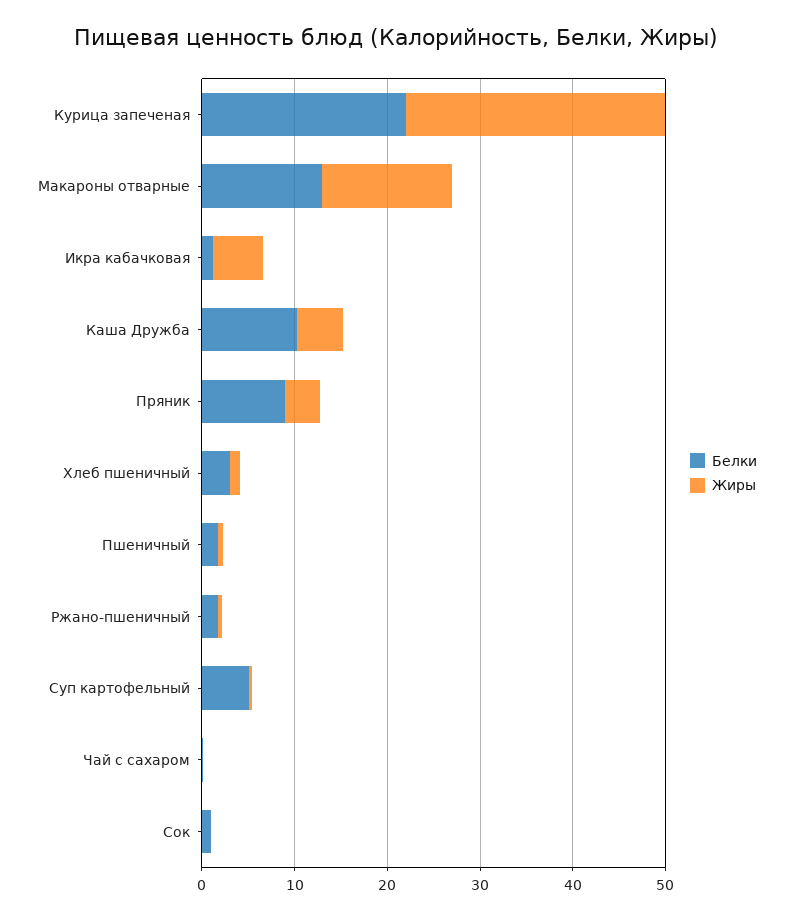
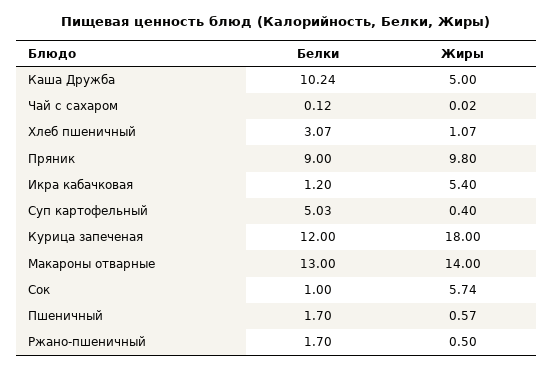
Белки, Курица запеченая: 22 -> 12
Жиры, Курица запеченая: 28 -> 18
Жиры, Пряник: 4 -> 9.8
Жиры, Сок: 0 -> 5.74

